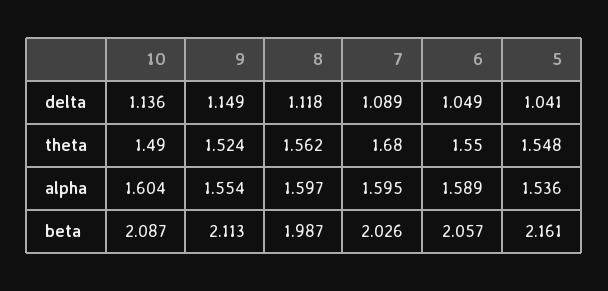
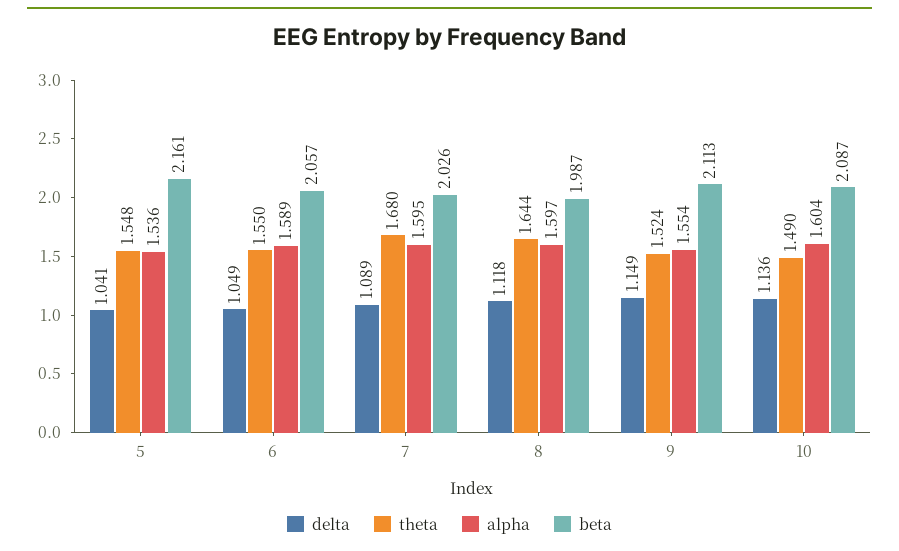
theta, 8: 1.562 -> 1.644

